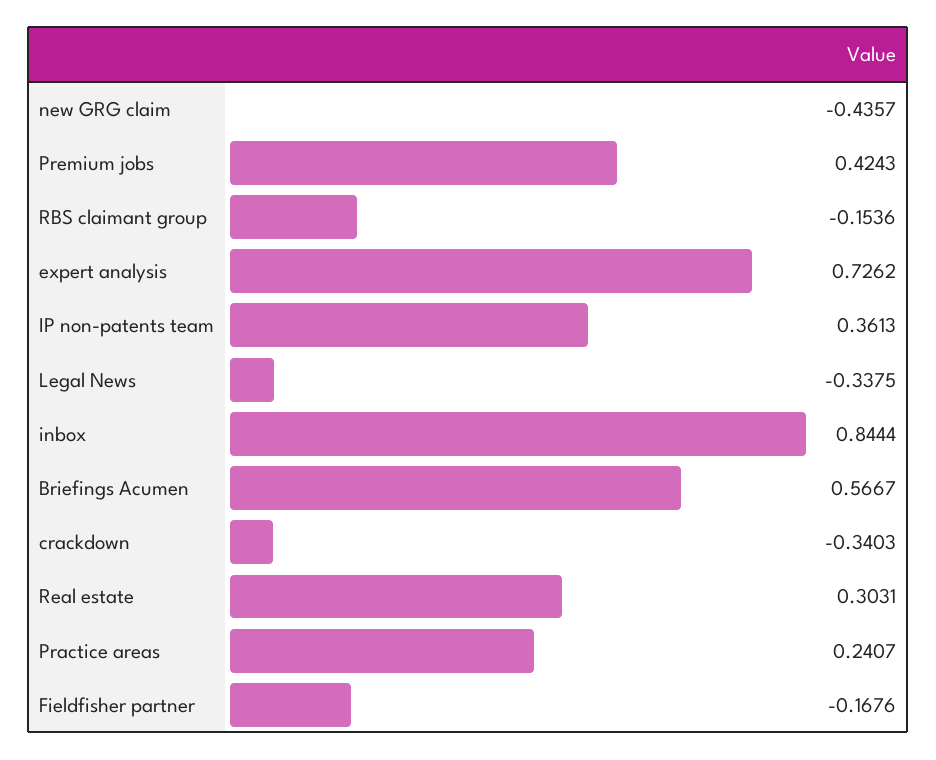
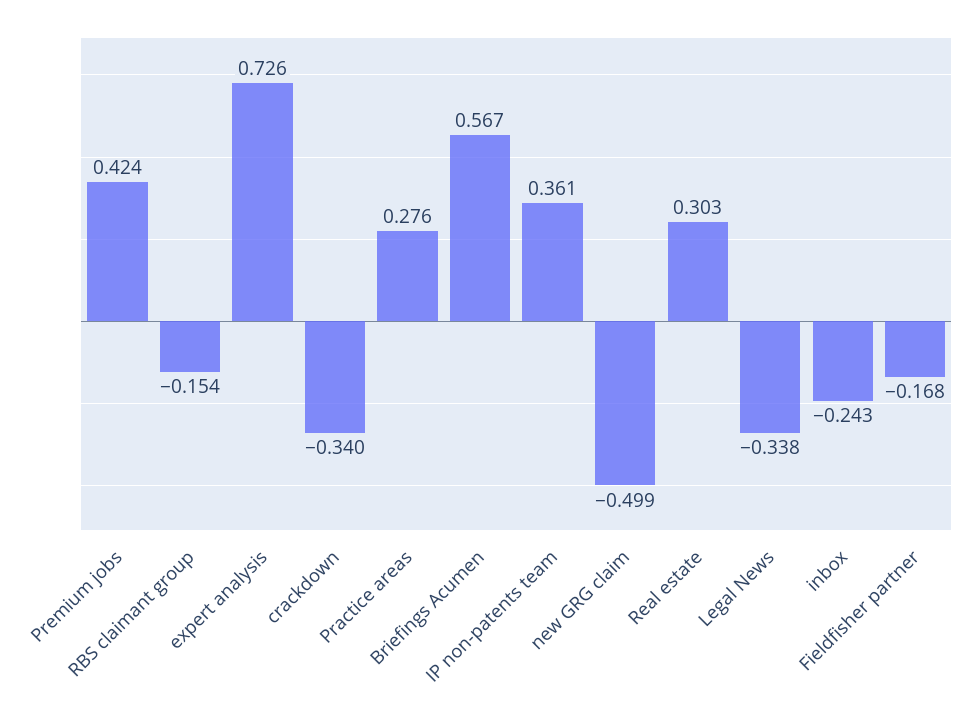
new GRG claim: -0.4357 -> -0.499
inbox: 0.8444 -> -0.243
Practice areas: 0.2407 -> 0.276

